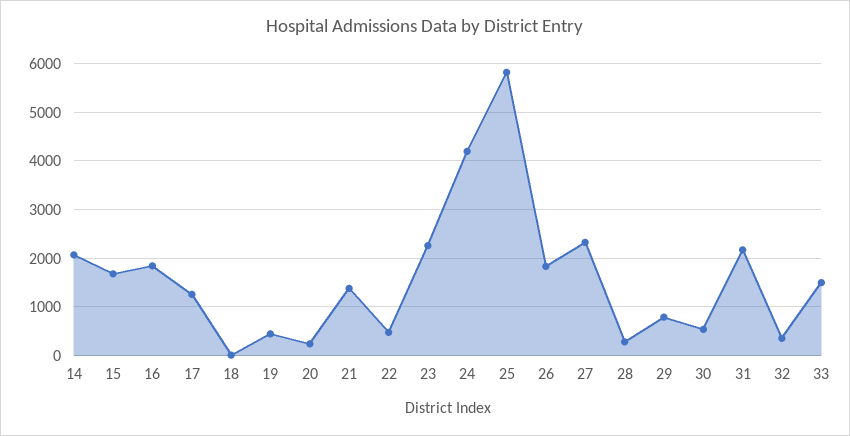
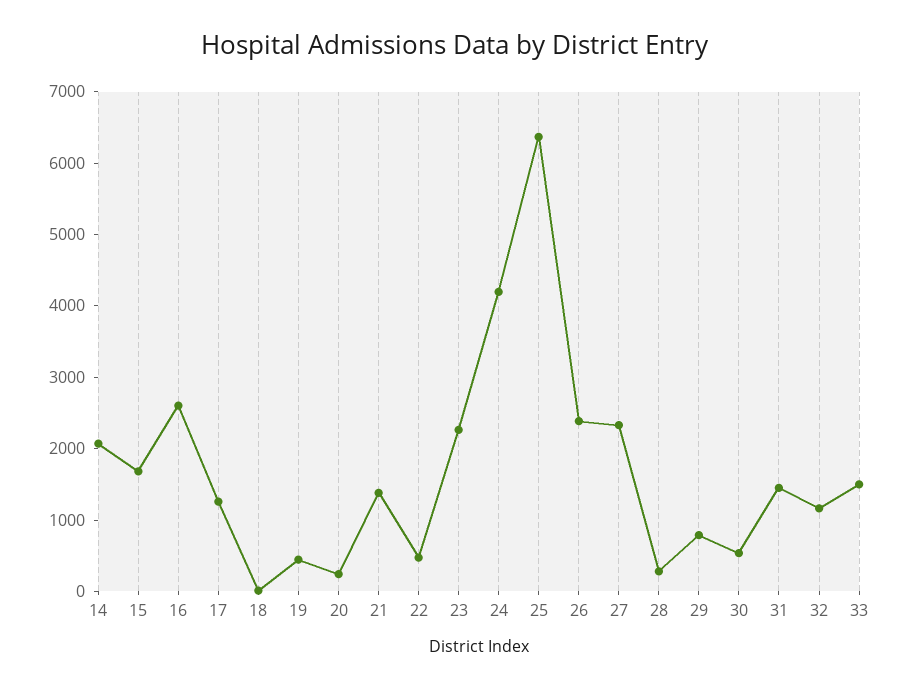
16: 1800 -> 2600
25: 5800 -> 6400
26: 1800 -> 2400
31: 2200 -> 1400
32: 400 -> 1200

